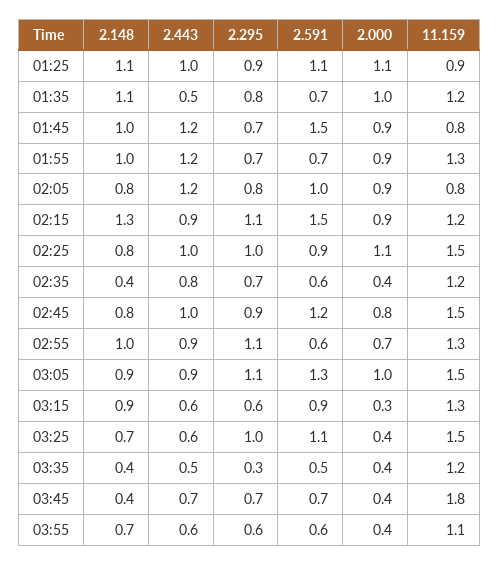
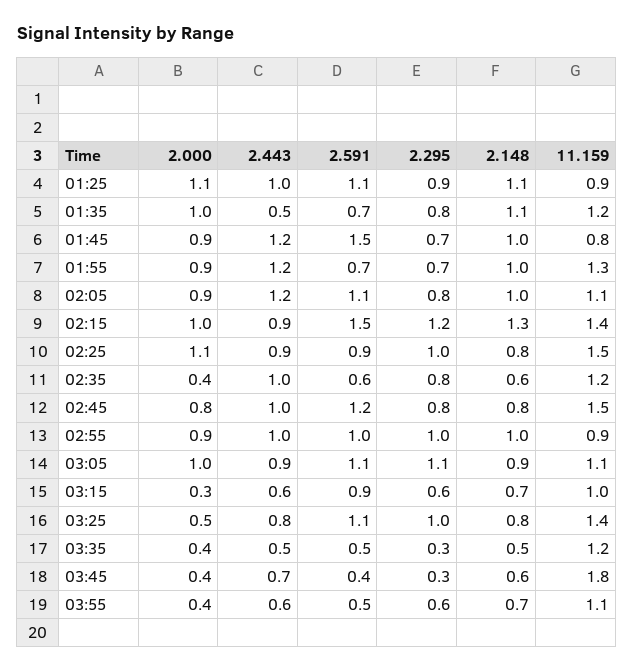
2.148, 02:05: 0.8 -> 1
2.591, 02:05: 1 -> 1.1
11.159, 02:05: 0.8 -> 1.1
2.295, 02:15: 1.1 -> 1.2
2.000, 02:15: 0.9 -> 1
11.159, 02:15: 1.2 -> 1.4
2.443, 02:25: 1 -> 0.9
2.148, 02:35: 0.4 -> 0.6
2.443, 02:35: 0.8 -> 1
2.295, 02:35: 0.7 -> 0.8
2.295, 02:45: 0.9 -> 0.8
2.443, 02:55: 0.9 -> 1
2.295, 02:55: 1.1 -> 1
2.591, 02:55: 0.6 -> 1
2.000, 02:55: 0.7 -> 0.9
11.159, 02:55: 1.3 -> 0.9
2.591, 03:05: 1.3 -> 1.1
11.159, 03:05: 1.5 -> 1.1
2.148, 03:15: 0.9 -> 0.7
11.159, 03:15: 1.3 -> 1
2.148, 03:25: 0.7 -> 0.8
2.443, 03:25: 0.6 -> 0.8
2.000, 03:25: 0.4 -> 0.5
11.159, 03:25: 1.5 -> 1.4
2.148, 03:35: 0.4 -> 0.5
2.148, 03:45: 0.4 -> 0.6
2.295, 03:45: 0.7 -> 0.3
2.591, 03:45: 0.7 -> 0.4
2.591, 03:55: 0.6 -> 0.5

